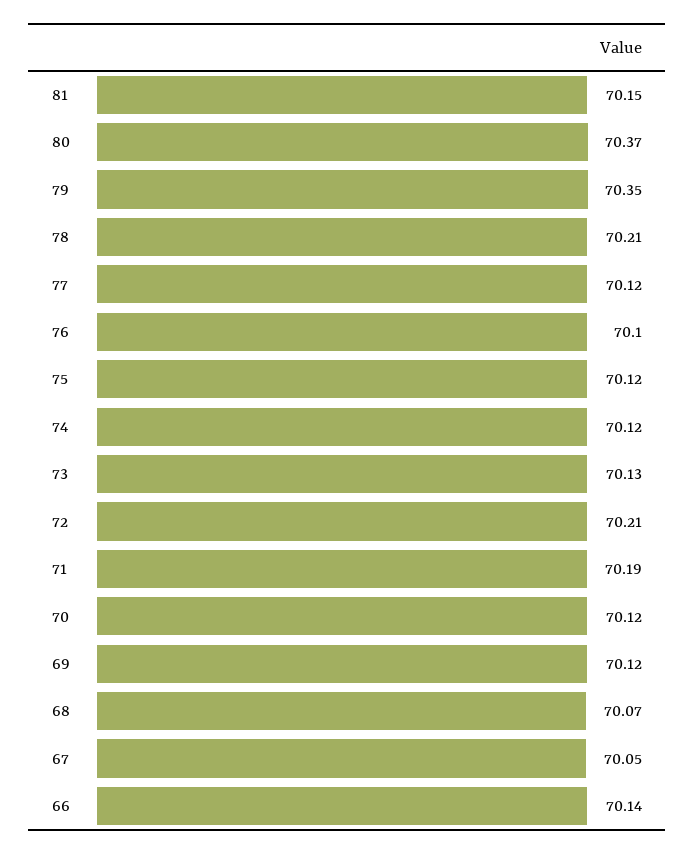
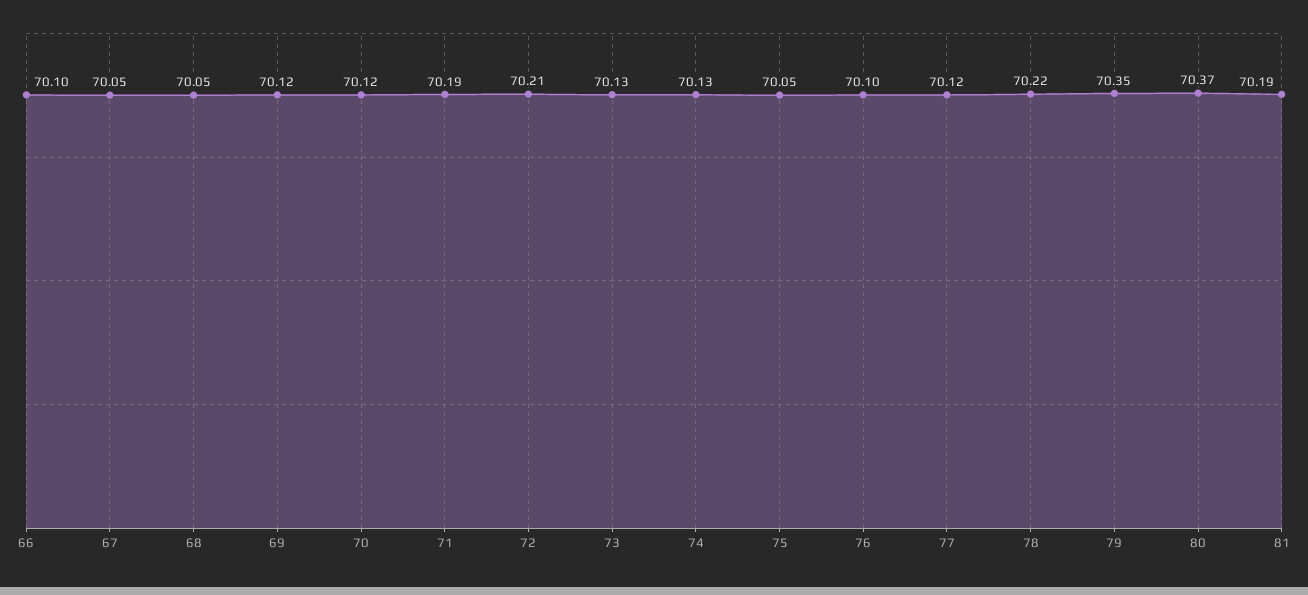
81: 70.15 -> 70.19
78: 70.21 -> 70.22
75: 70.12 -> 70.05
74: 70.12 -> 70.13
68: 70.07 -> 70.05
66: 70.14 -> 70.1

